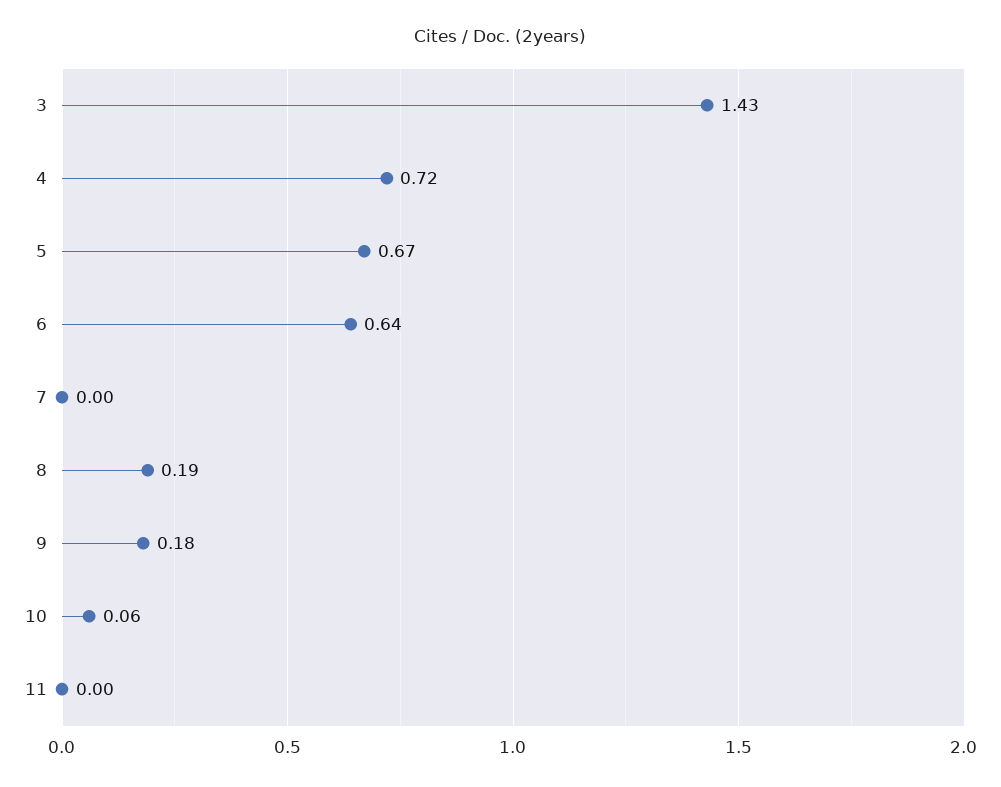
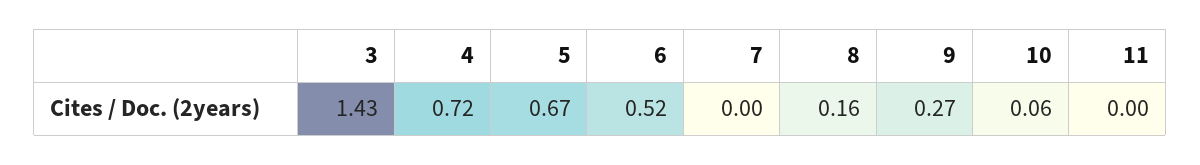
6: 0.64 -> 0.52
8: 0.19 -> 0.16
9: 0.18 -> 0.27

